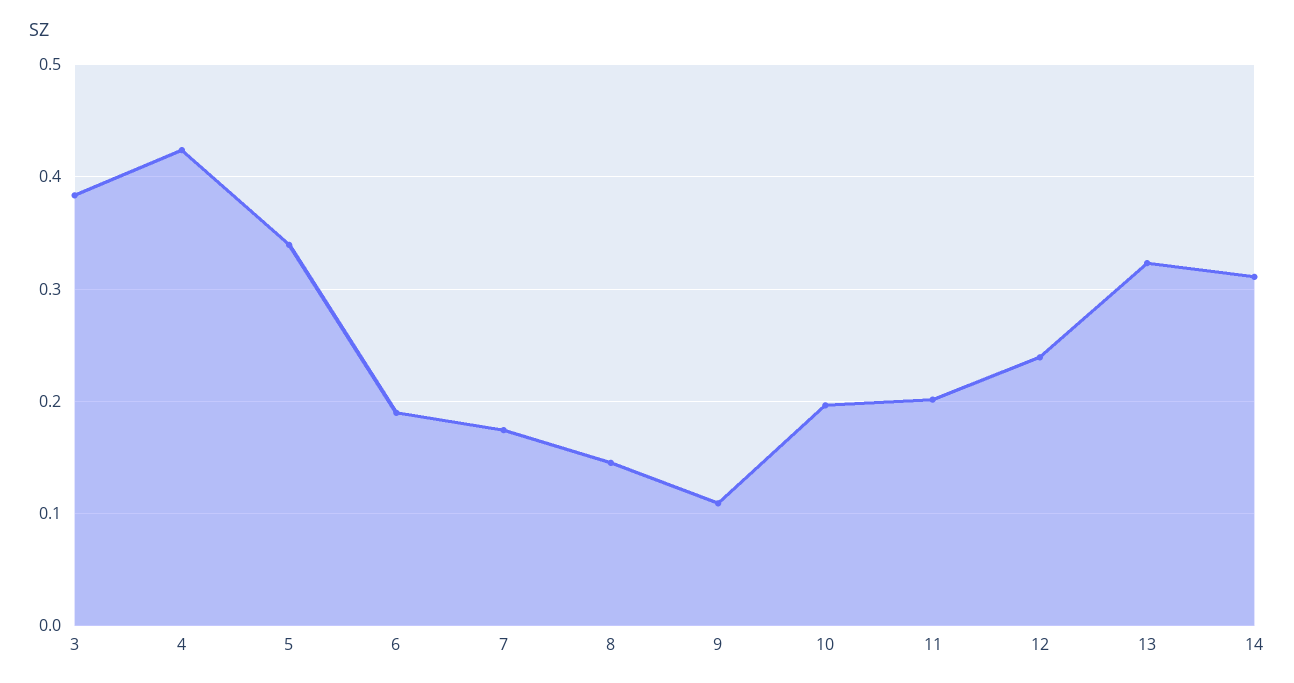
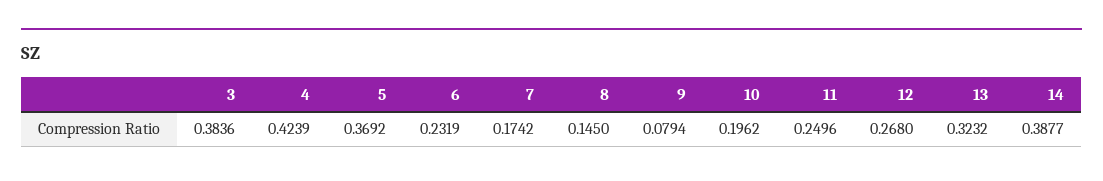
5: 0.34 -> 0.3692
6: 0.19 -> 0.2319
9: 0.11 -> 0.0794
11: 0.2 -> 0.2496
12: 0.24 -> 0.268
14: 0.31 -> 0.3877

